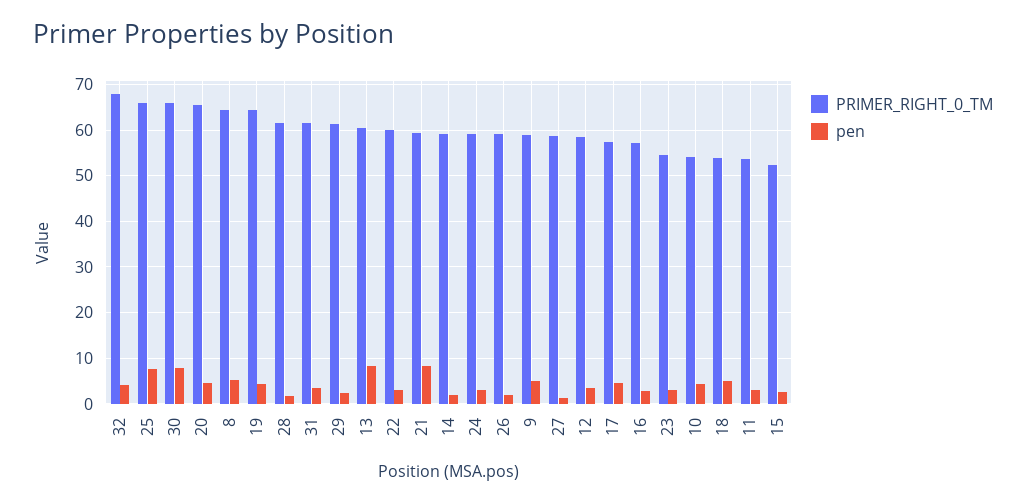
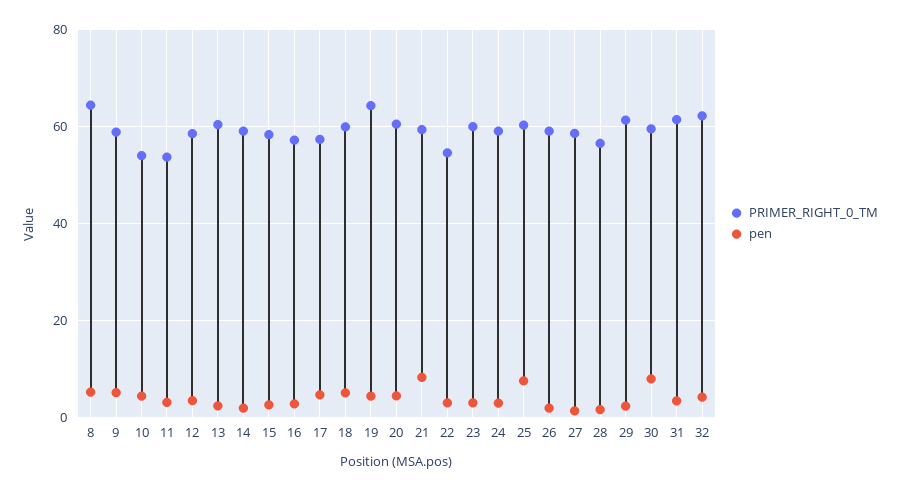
PRIMER_RIGHT_0_TM, 32: 68 -> 62
PRIMER_RIGHT_0_TM, 25: 66 -> 60
PRIMER_RIGHT_0_TM, 30: 66 -> 60
PRIMER_RIGHT_0_TM, 20: 66 -> 60
PRIMER_RIGHT_0_TM, 28: 62 -> 56
pen, 13: 8 -> 2
PRIMER_RIGHT_0_TM, 22: 60 -> 54
PRIMER_RIGHT_0_TM, 23: 54 -> 60
PRIMER_RIGHT_0_TM, 18: 54 -> 60
PRIMER_RIGHT_0_TM, 15: 52 -> 58

